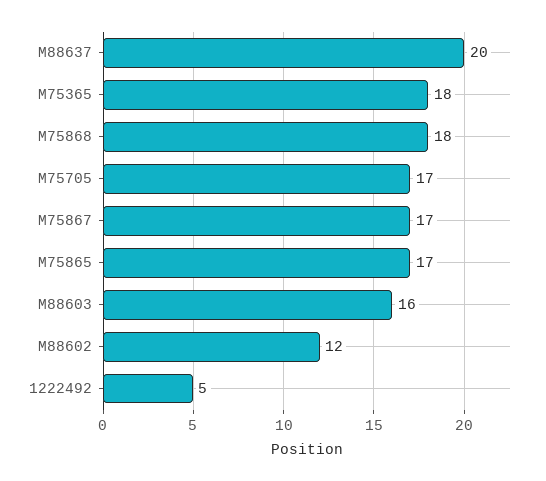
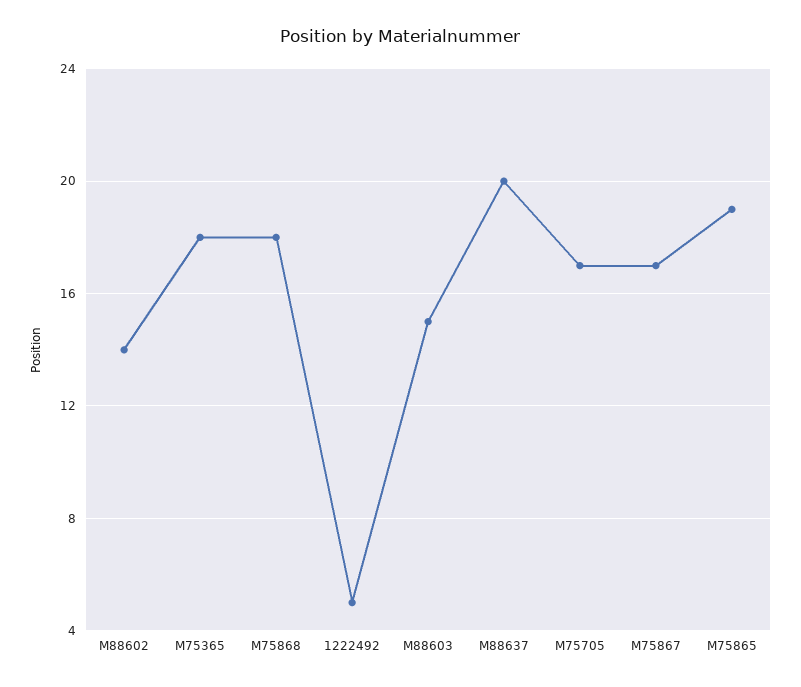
M75865: 17 -> 19
M88603: 16 -> 15
M88602: 12 -> 14

